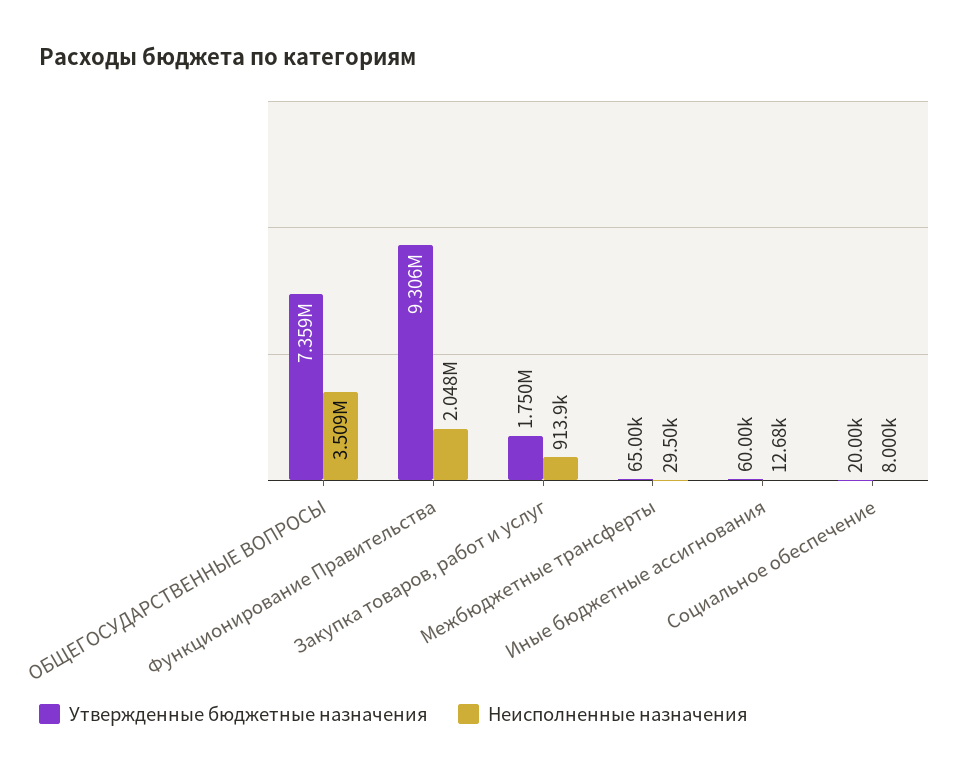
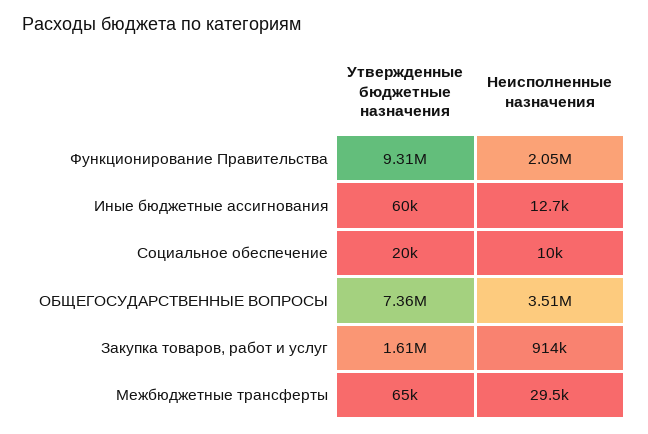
Утвержденные бюджетные назначения, Закупка товаров, работ и услуг: 1750000 -> 1610000
Неисполненные назначения, Социальное обеспечение: 8000 -> 10000

